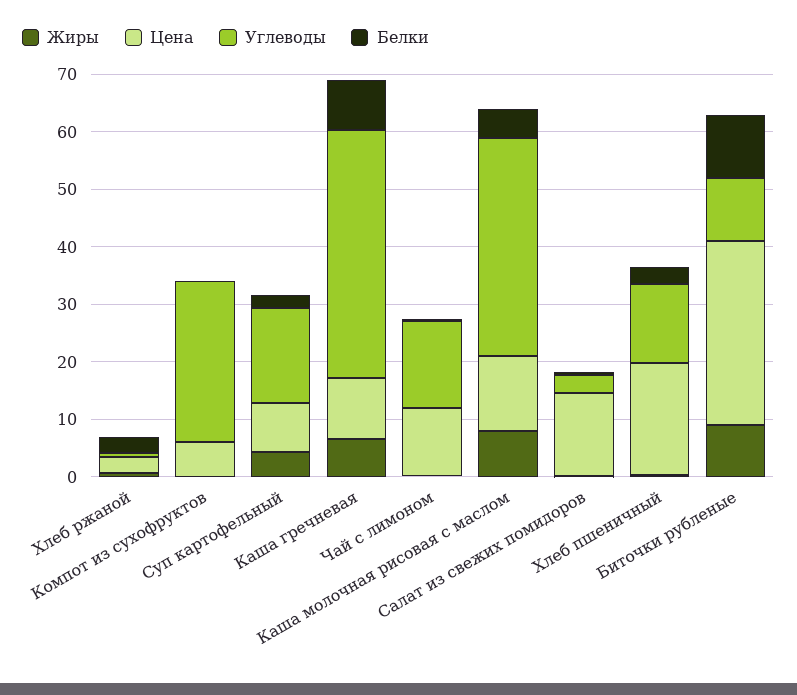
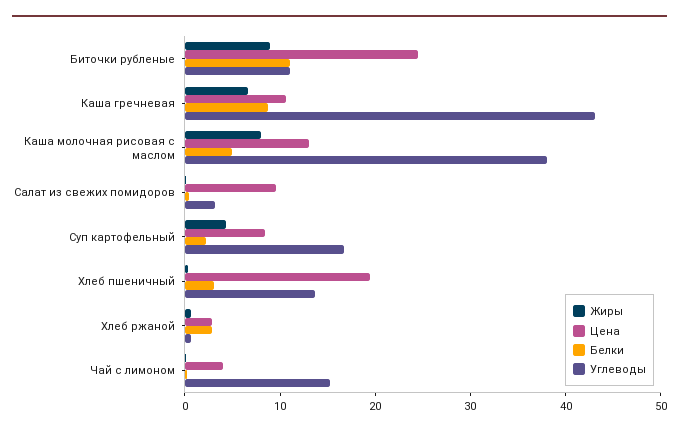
Жиры, Компот из сухофруктов: 0 -> none
Цена, Компот из сухофруктов: 6 -> none
Углеводы, Компот из сухофруктов: 28 -> none
Белки, Компот из сухофруктов: 0 -> none
Цена, Чай с лимоном: 12 -> 4
Цена, Салат из свежих помидоров: 14 -> 10
Цена, Биточки рубленые: 32 -> 24

